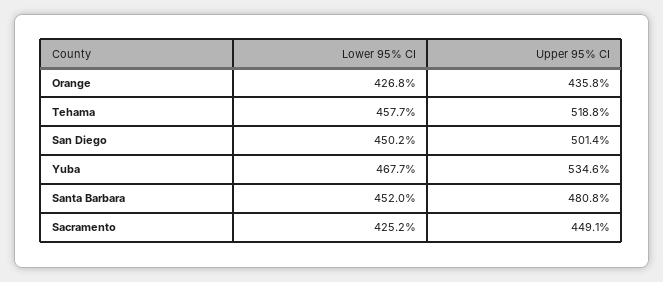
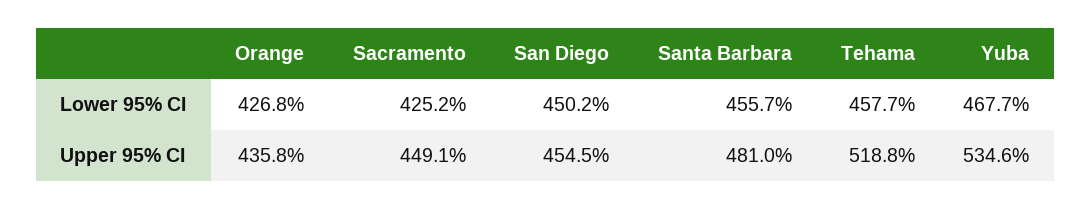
Upper 95% CI, San Diego: 501.4 -> 454.5
Lower 95% CI, Santa Barbara: 452 -> 455.7
Upper 95% CI, Santa Barbara: 480.8 -> 481

